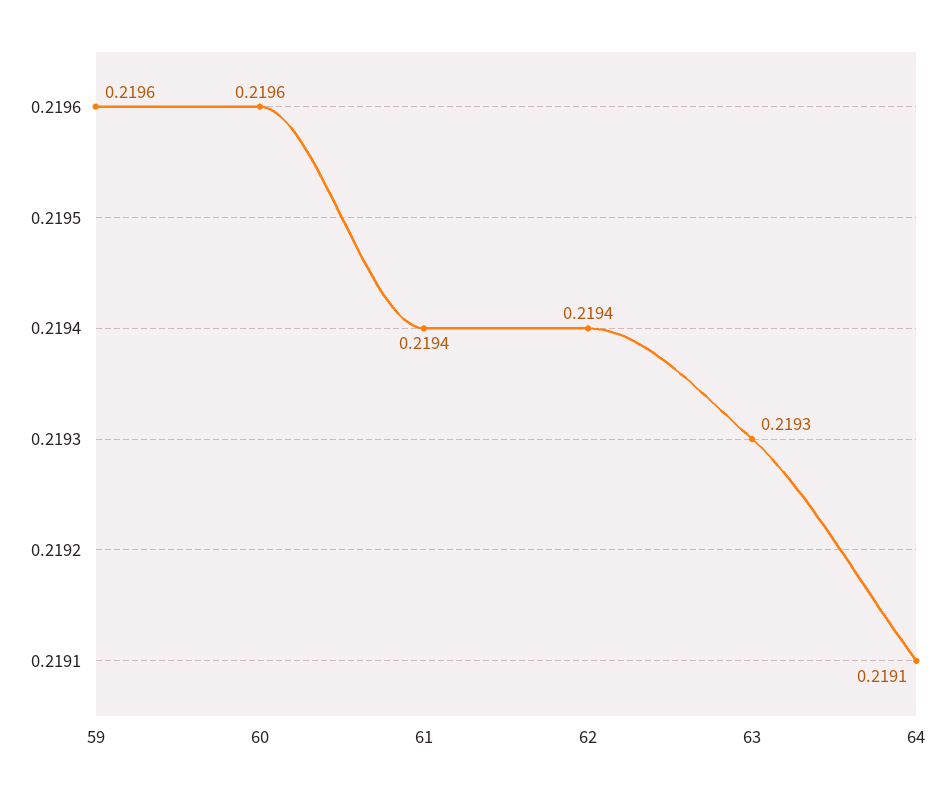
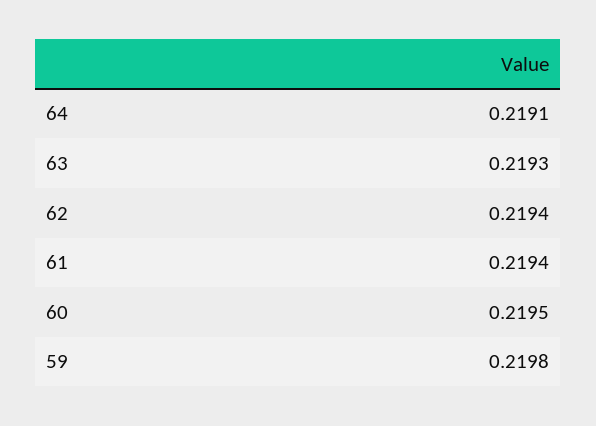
59: 0.2196 -> 0.2198
60: 0.2196 -> 0.2195

